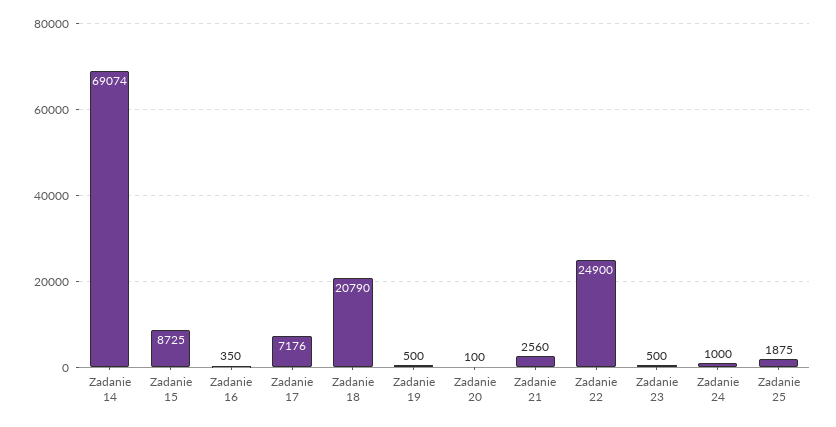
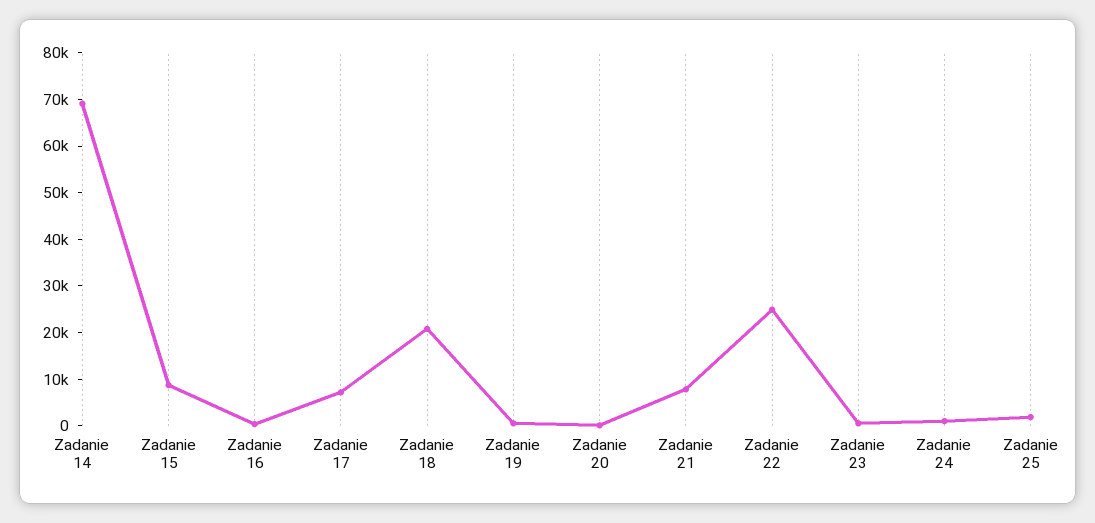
Zadanie 21: 2560 -> 8000

